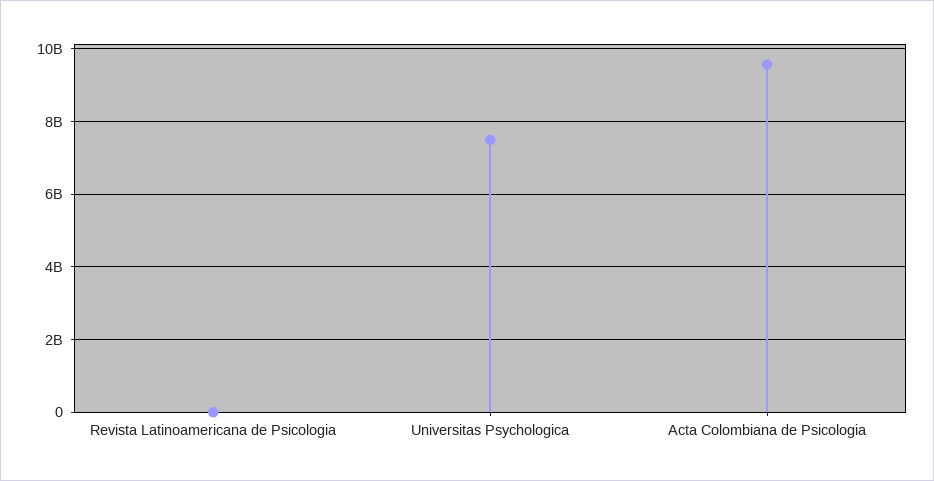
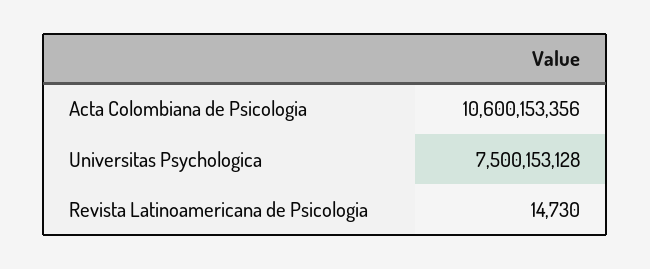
Acta Colombiana de Psicologia: 9600000000 -> 10600153356

